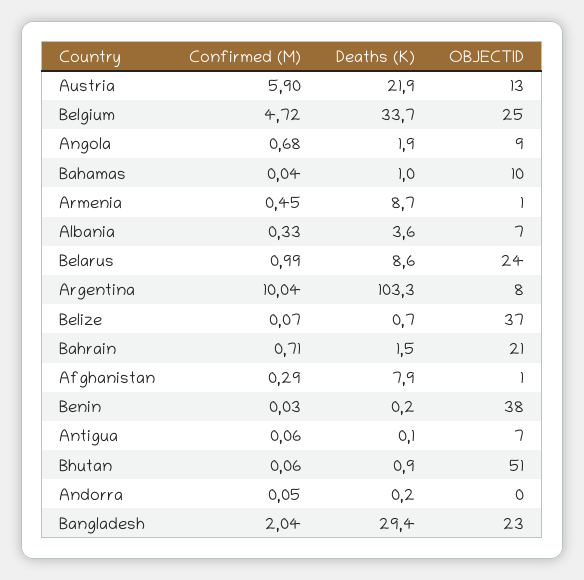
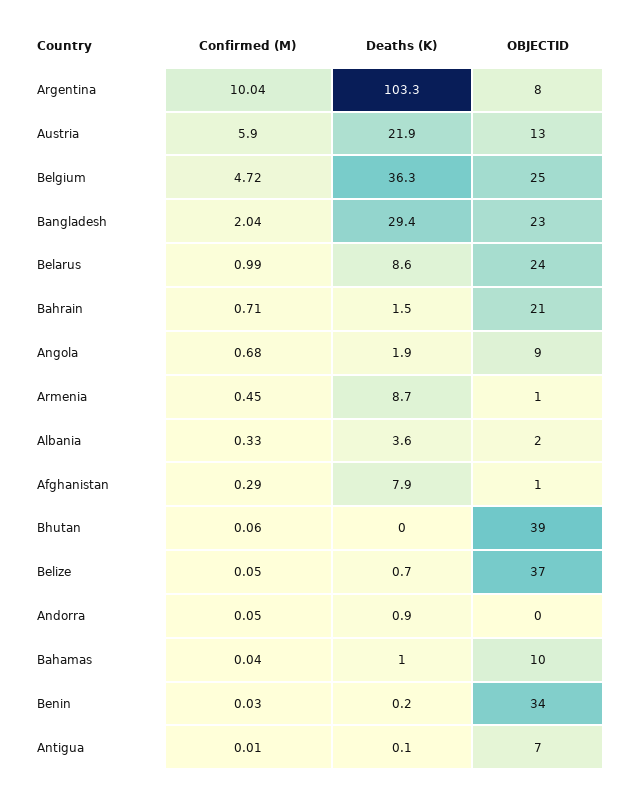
Deaths (K), Belgium: 33.7 -> 36.3
OBJECTID, Albania: 7 -> 2
Confirmed (M), Belize: 0.07 -> 0.05
OBJECTID, Benin: 38 -> 34
Confirmed (M), Antigua: 0.06 -> 0.01
Deaths (K), Bhutan: 0.9 -> 0
OBJECTID, Bhutan: 51 -> 39
Deaths (K), Andorra: 0.2 -> 0.9

